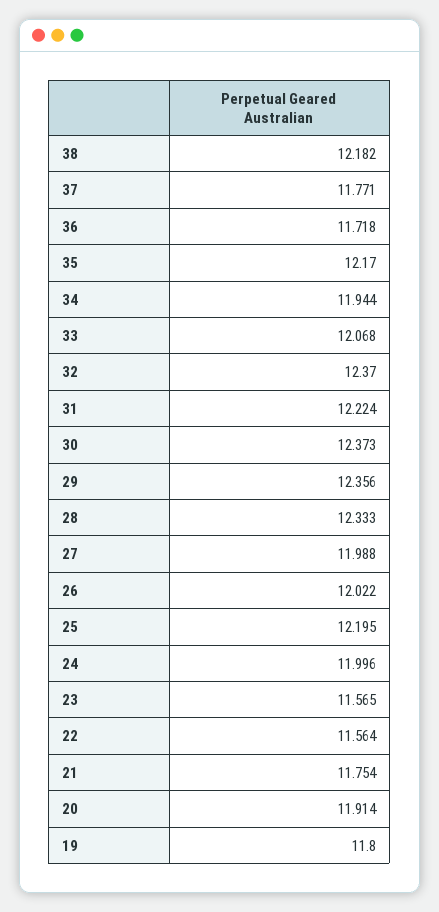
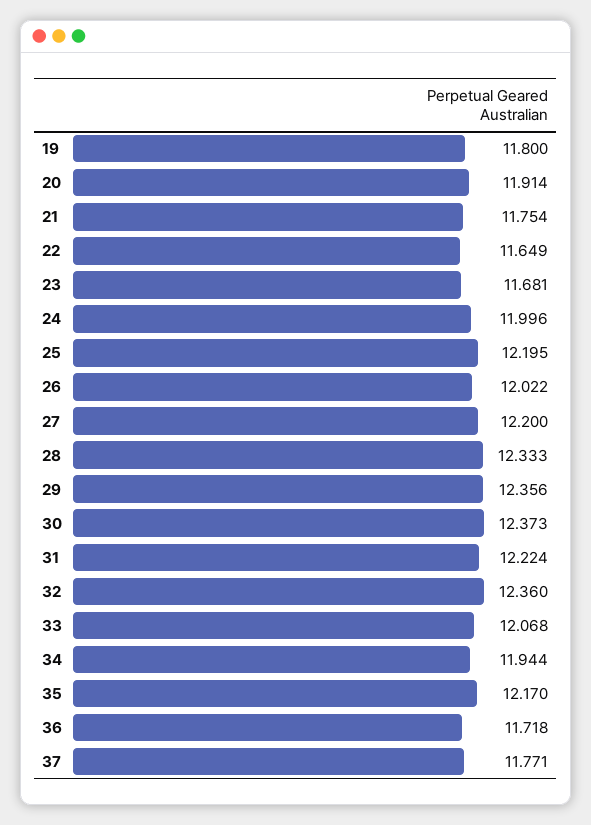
38: 12.182 -> none
32: 12.37 -> 12.36
27: 11.988 -> 12.2
23: 11.565 -> 11.681
22: 11.564 -> 11.649

